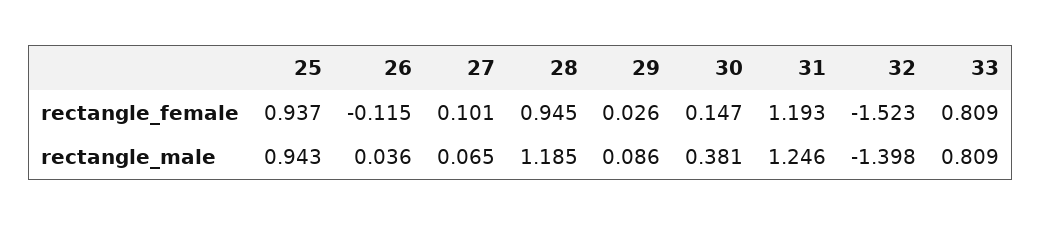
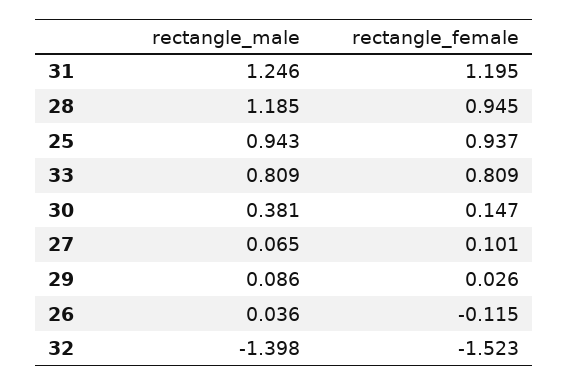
31, rectangle_female: 1.193 -> 1.195

